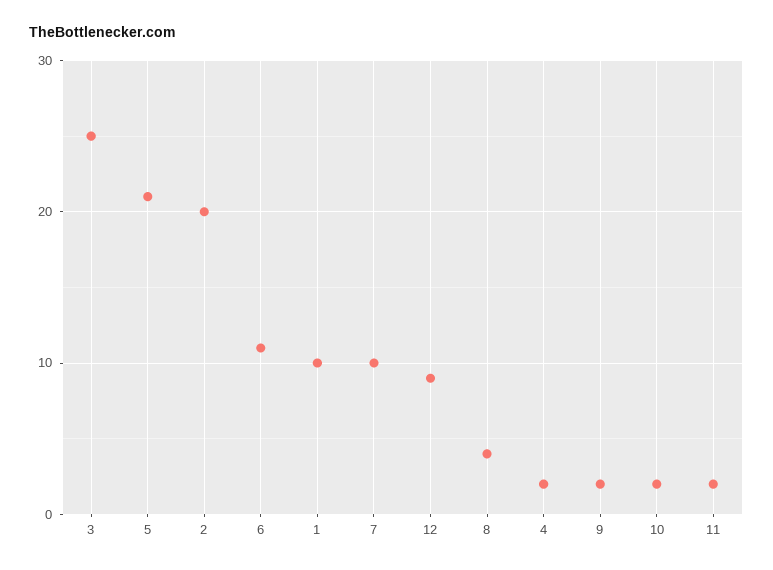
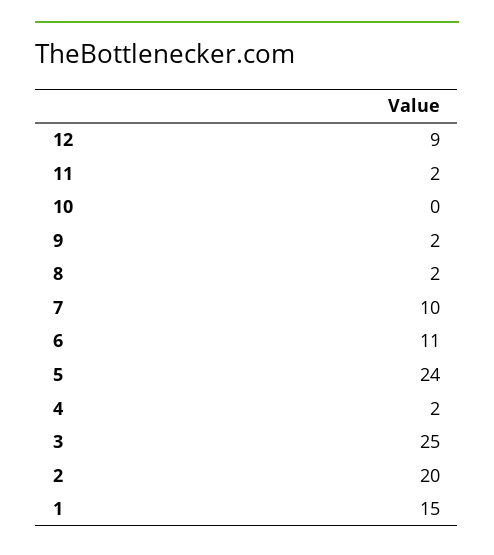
5: 21 -> 24
1: 10 -> 15
8: 4 -> 2
10: 2 -> 0

